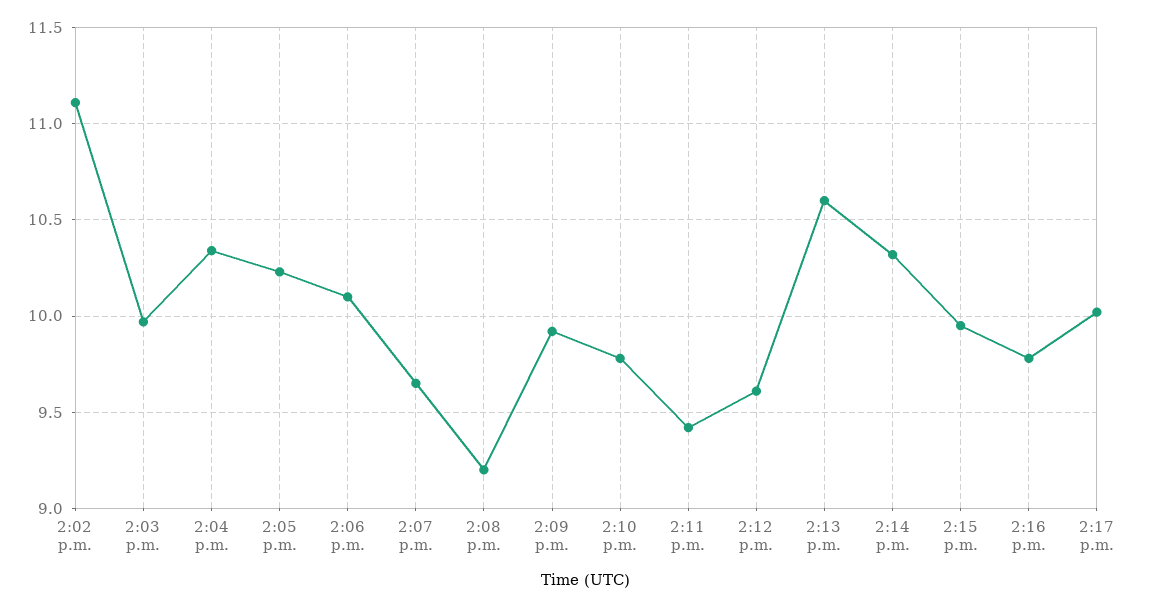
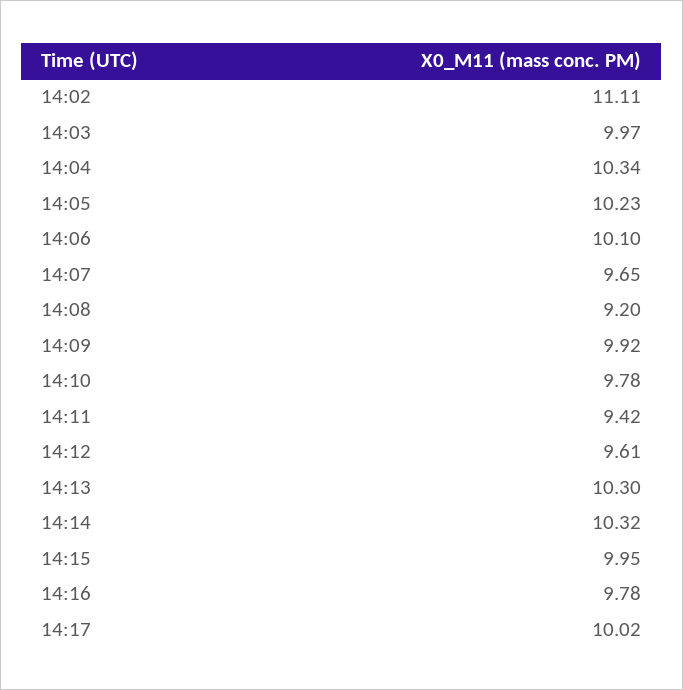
2:13 p.m.: 10.6 -> 10.3

